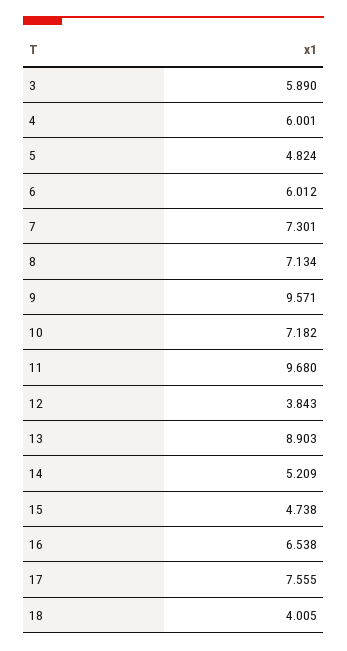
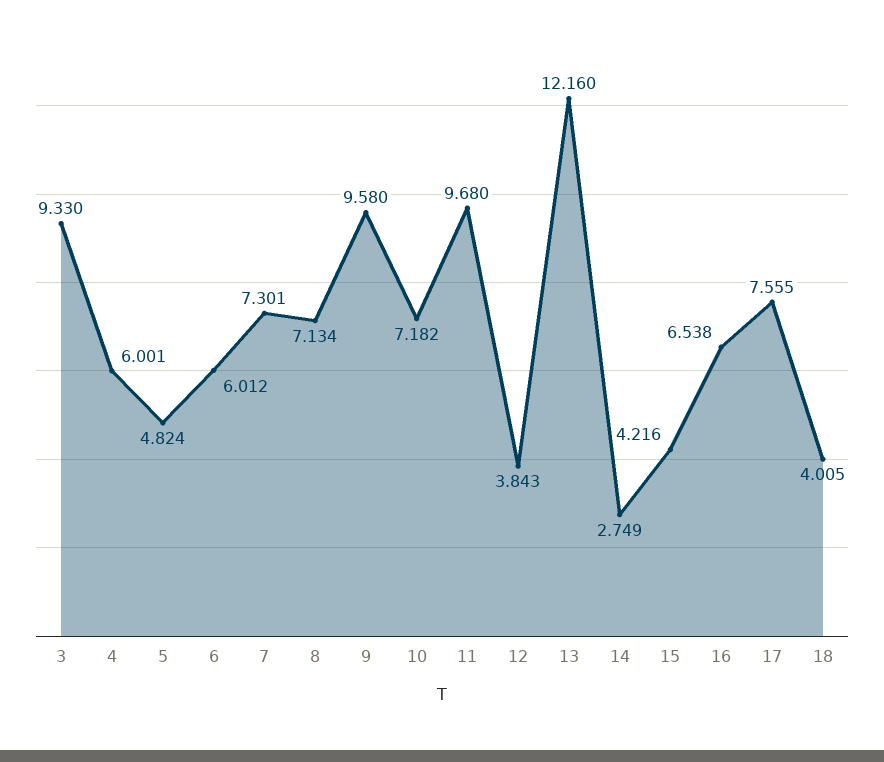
3: 5.89 -> 9.33
9: 9.571 -> 9.58
13: 8.903 -> 12.16
14: 5.209 -> 2.749
15: 4.738 -> 4.216

